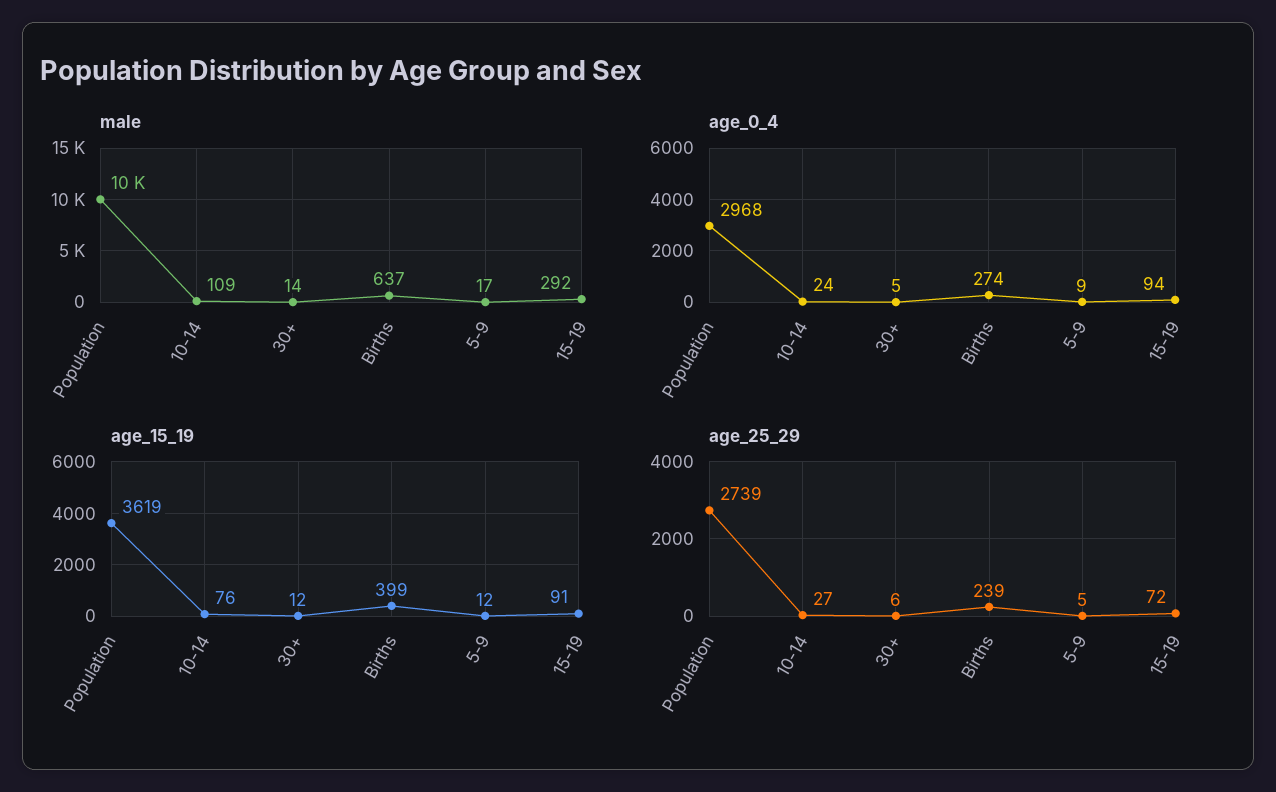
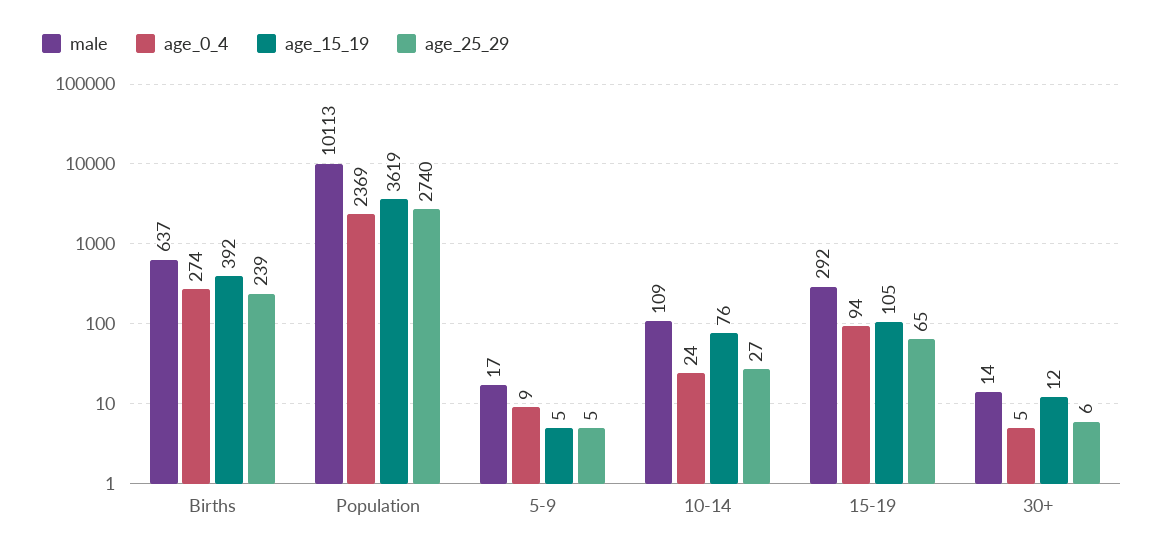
age_0_4, Population: 2968 -> 2369
age_15_19, Births: 399 -> 392
age_15_19, 5-9: 12 -> 5
age_15_19, 15-19: 91 -> 105
age_25_29, Population: 2739 -> 2740
age_25_29, 15-19: 72 -> 65

